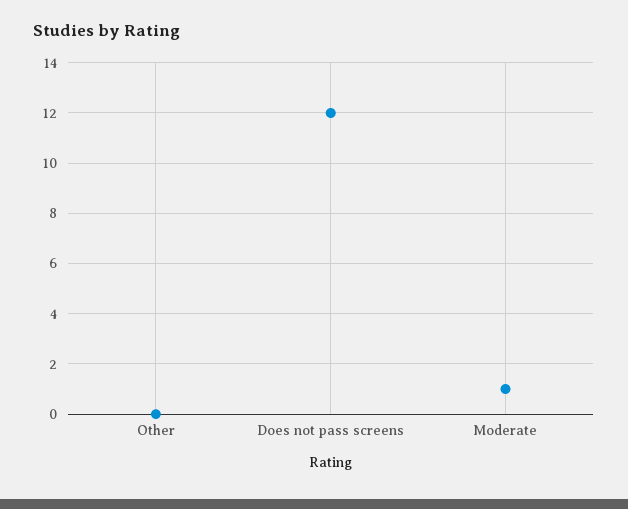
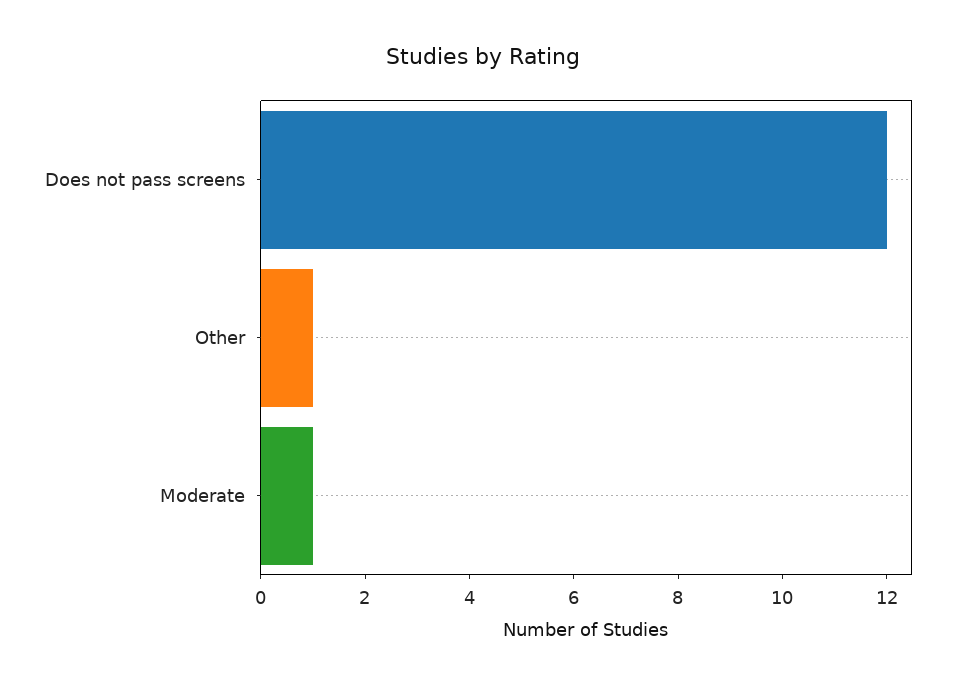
Other: 0 -> 1

